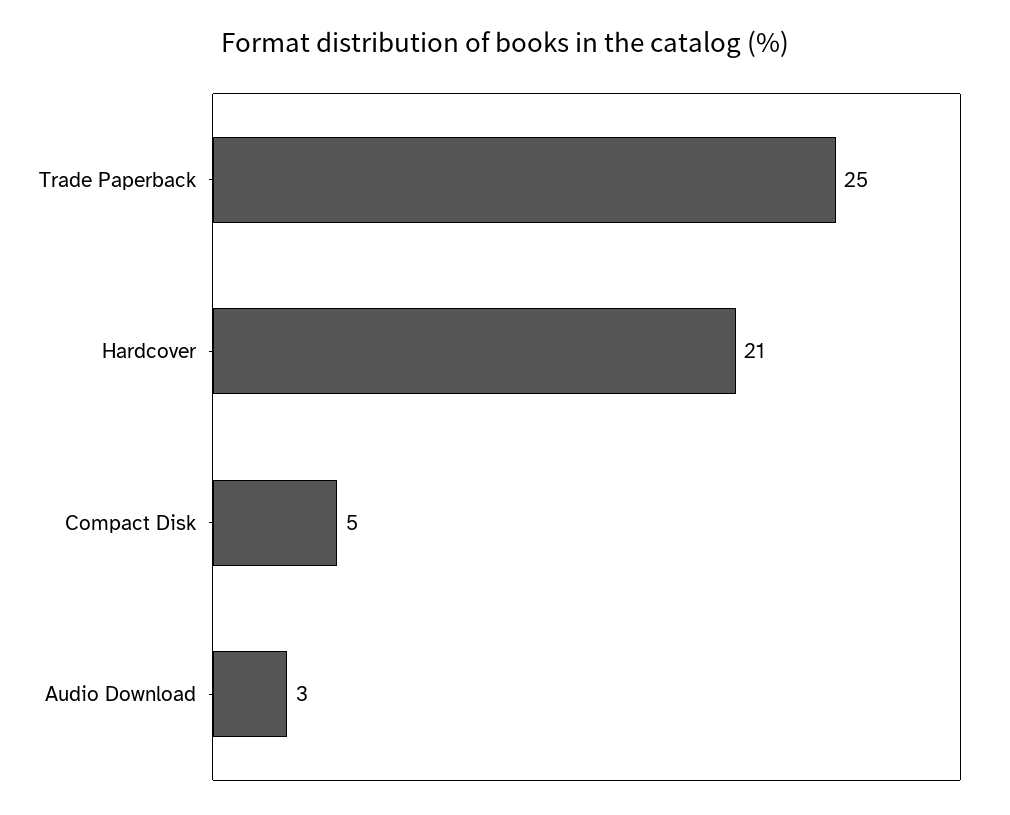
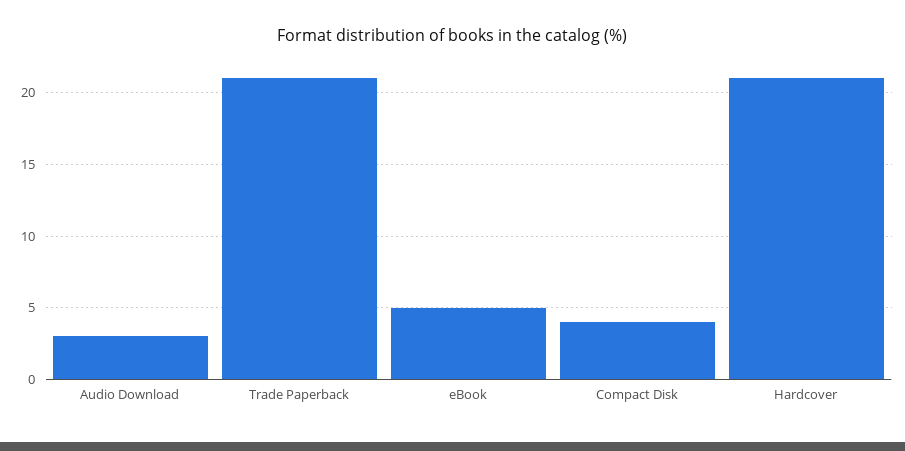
Trade Paperback: 25 -> 21
Compact Disk: 5 -> 4
eBook: none -> 5

